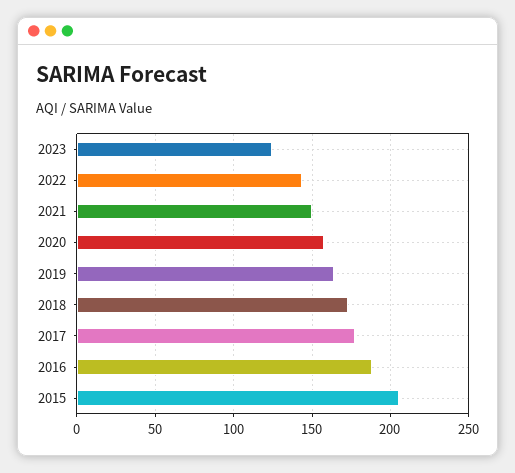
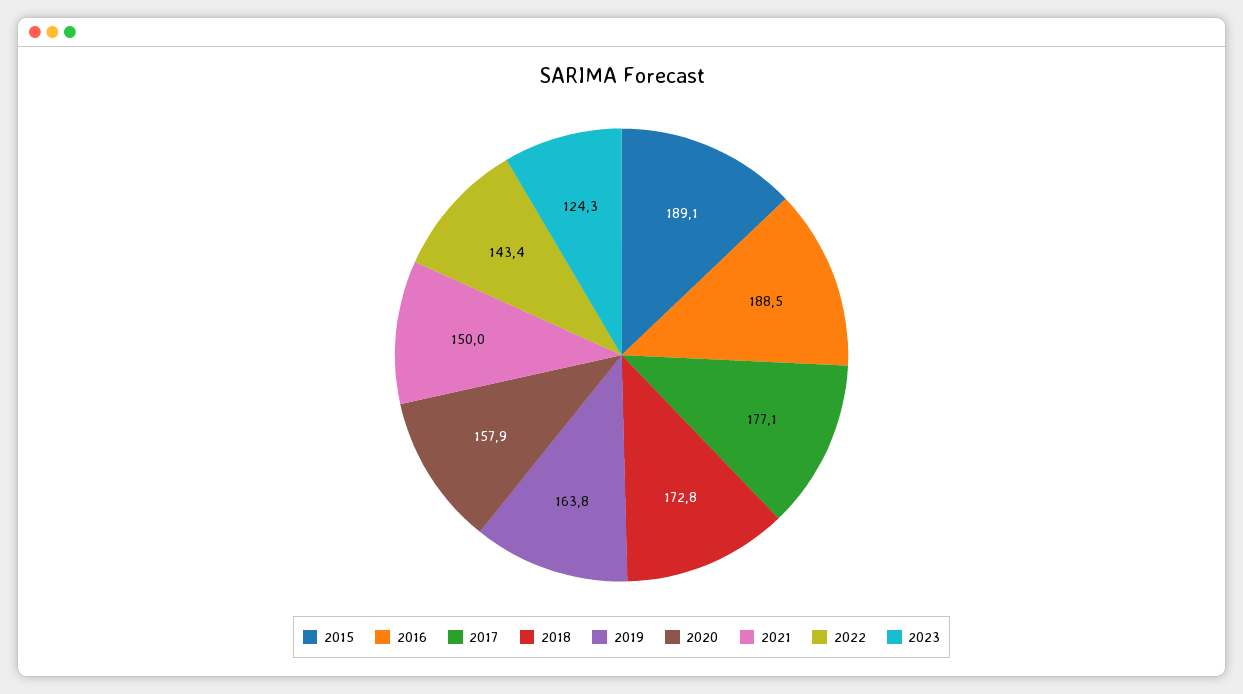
2015: 205 -> 189.1

